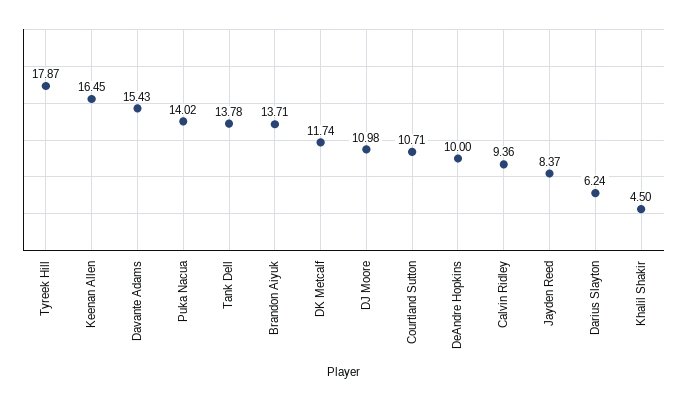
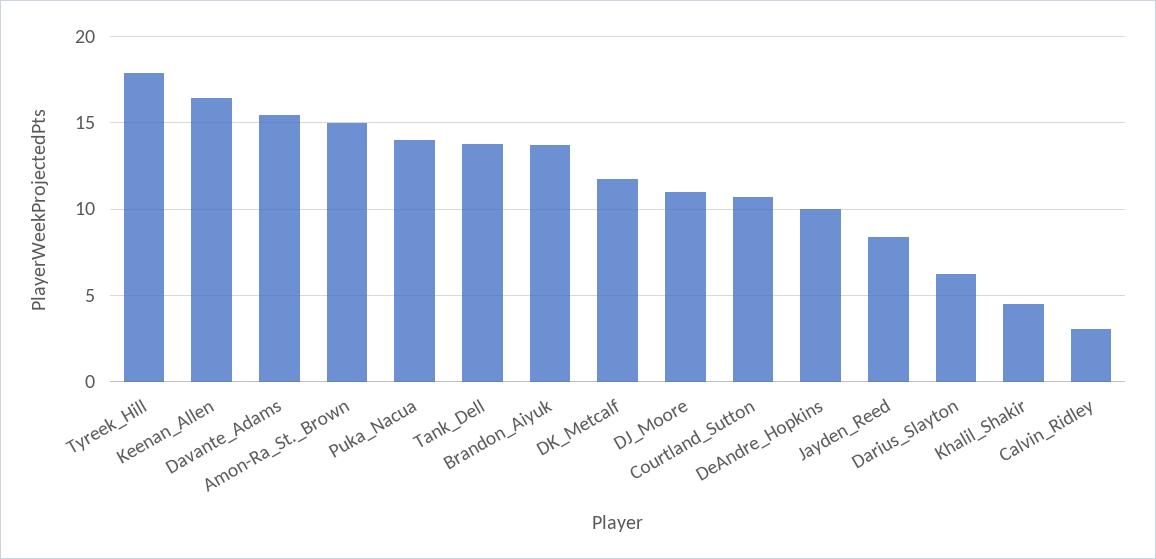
Calvin Ridley: 9.36 -> 3
Amon-Ra_St._Brown: none -> 15

